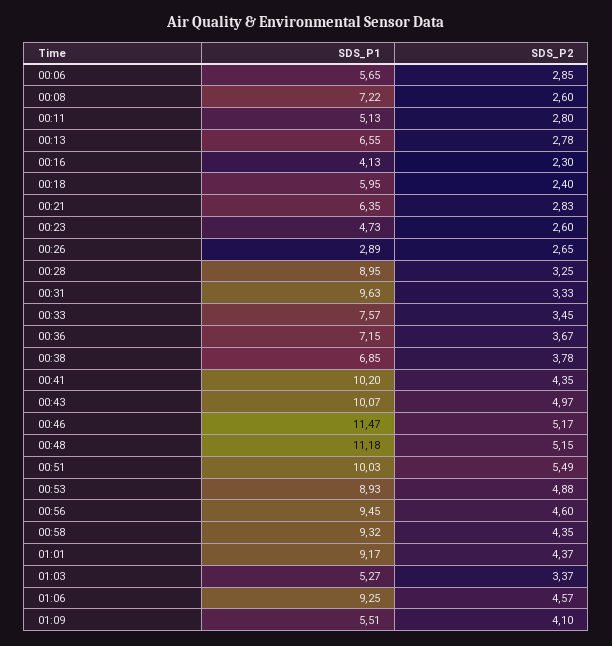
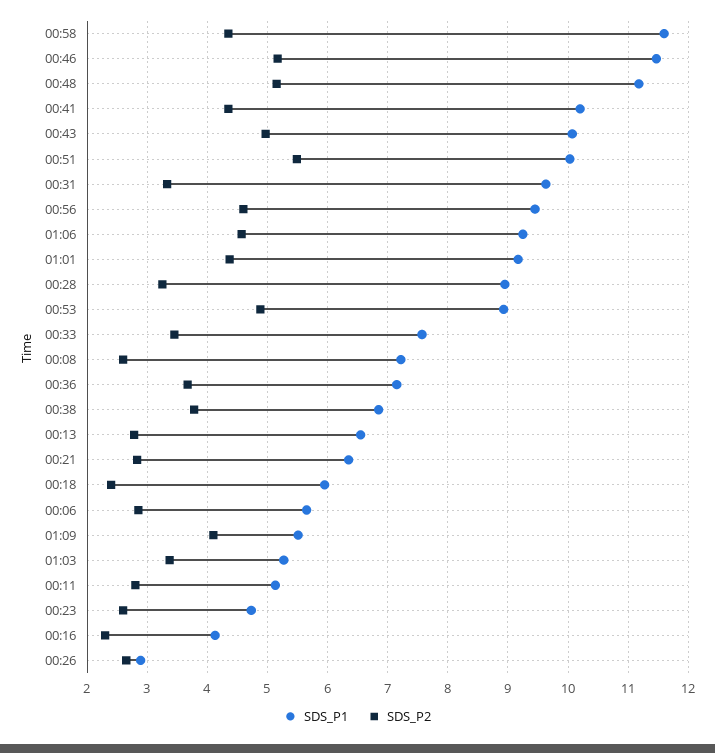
SDS_P1, 00:58: 9.32 -> 11.6

